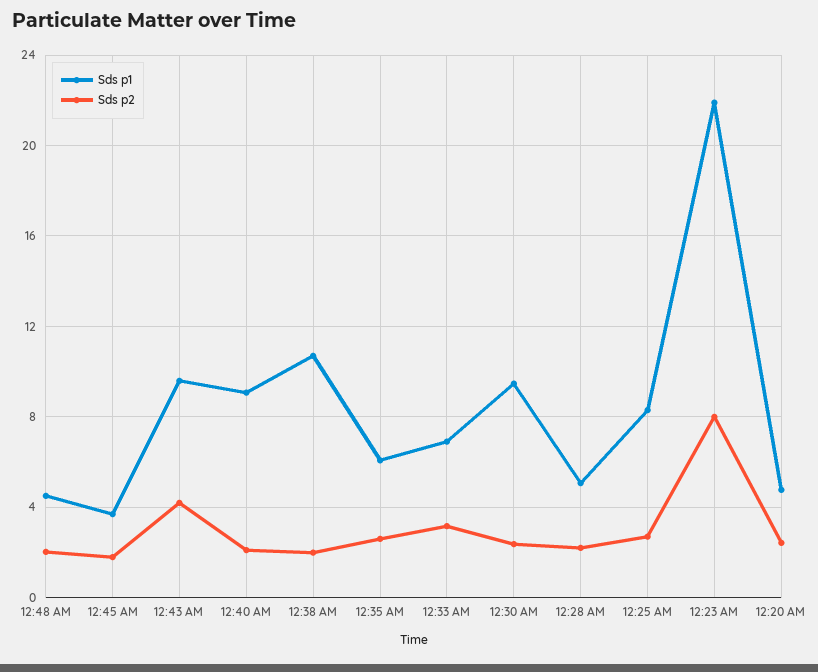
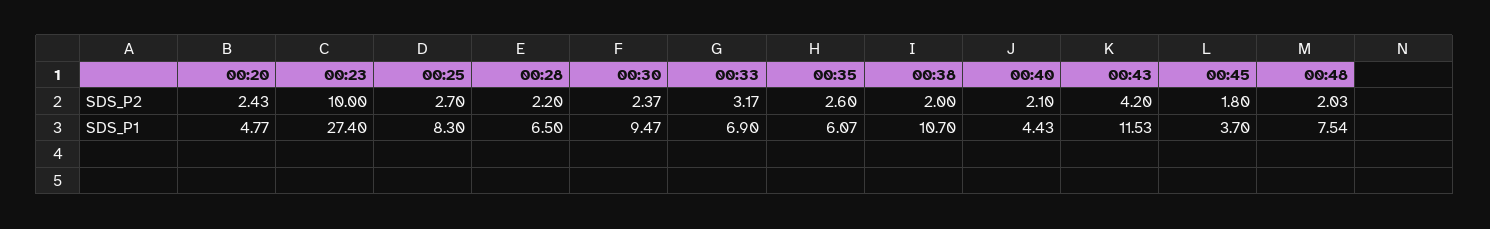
Sds p1, 12:48 AM: 4.5 -> 7.54
Sds p1, 12:43 AM: 9.5 -> 11.53
Sds p1, 12:40 AM: 9 -> 4.43
Sds p1, 12:28 AM: 5 -> 6.5
Sds p1, 12:23 AM: 22 -> 27.4
Sds p2, 12:23 AM: 8 -> 10

